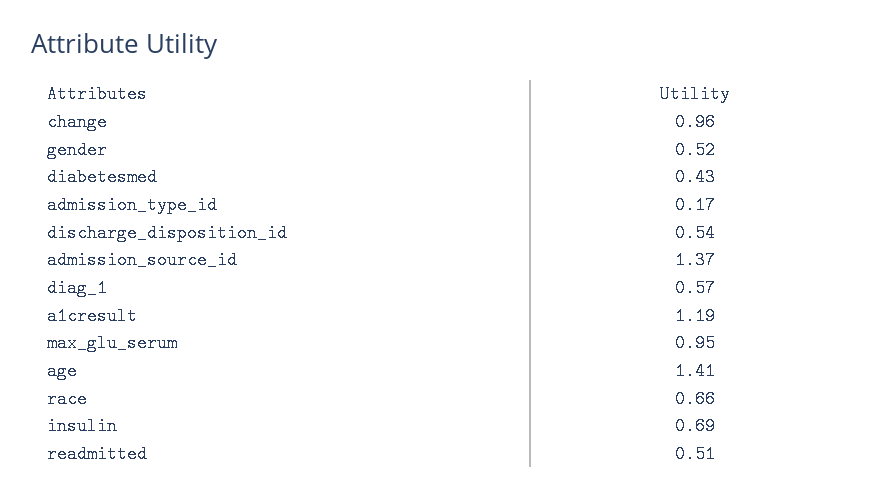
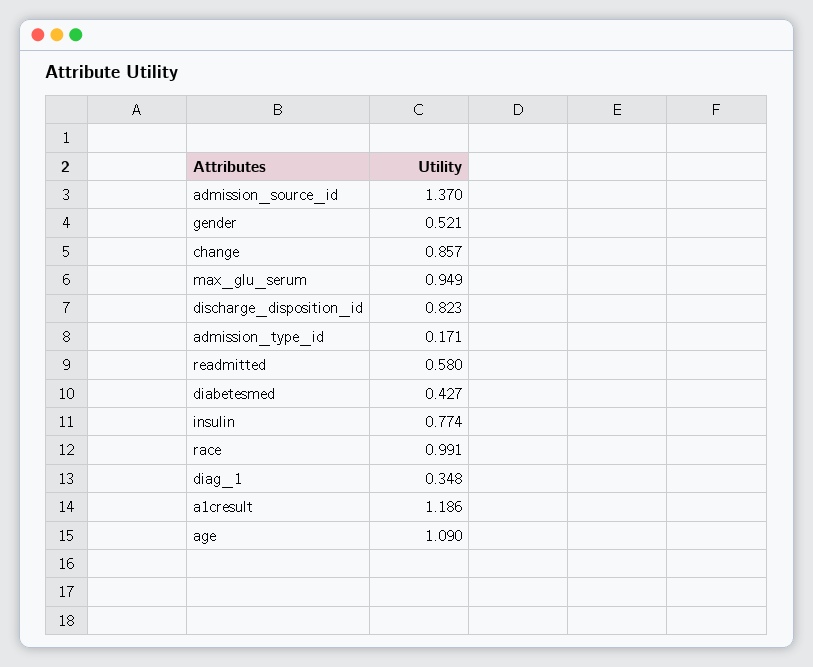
change: 0.96 -> 0.857
discharge_disposition_id: 0.54 -> 0.823
diag_1: 0.57 -> 0.348
age: 1.41 -> 1.09
race: 0.66 -> 0.991
insulin: 0.69 -> 0.774
readmitted: 0.51 -> 0.58

